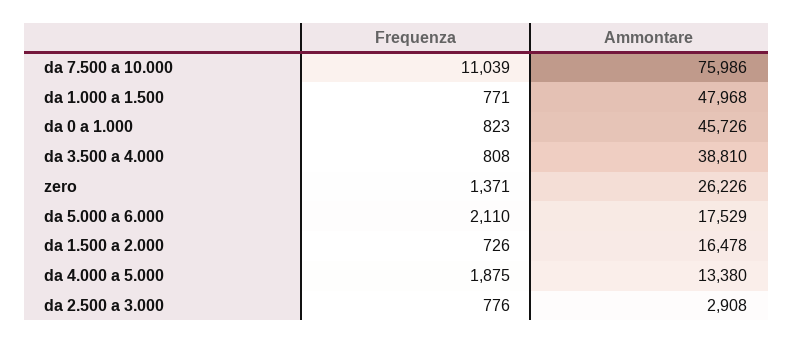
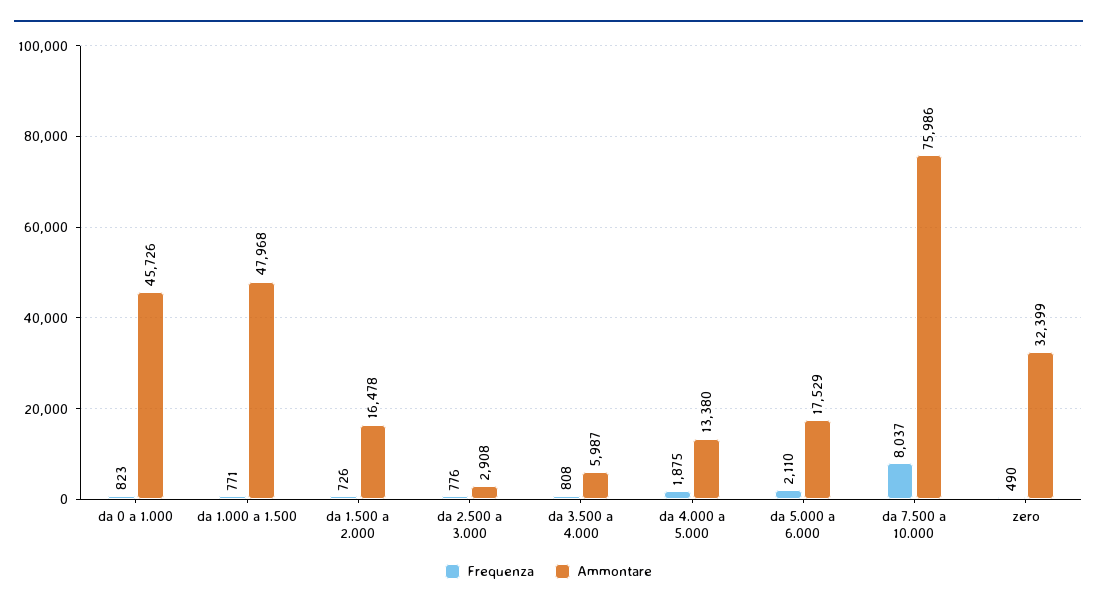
Frequenza, da 7.500 a 10.000: 11039 -> 8037
Ammontare, da 3.500 a 4.000: 38810 -> 5987
Frequenza, zero: 1371 -> 490
Ammontare, zero: 26226 -> 32399

